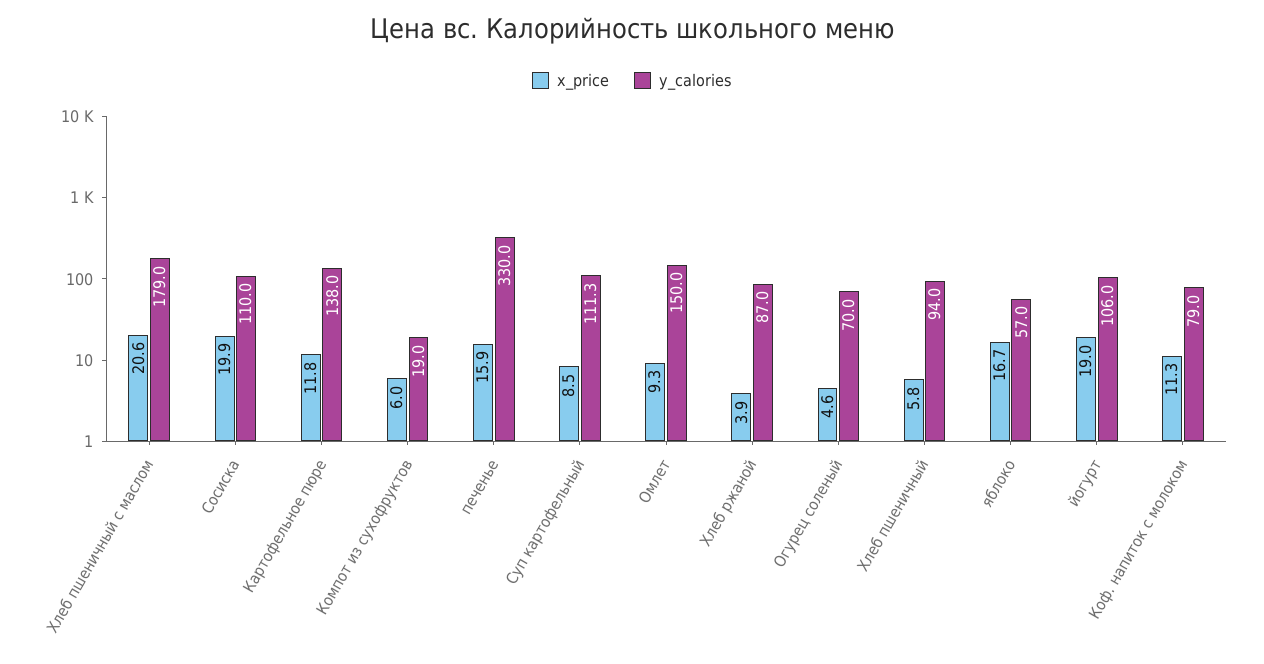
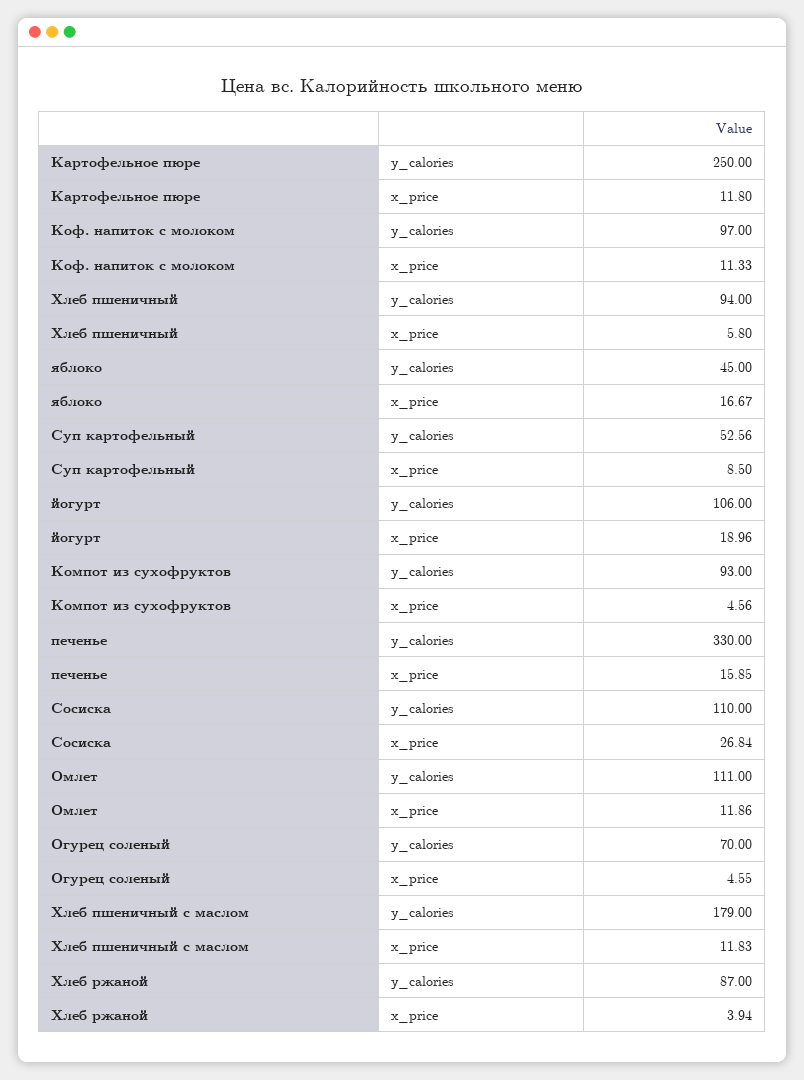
x_price, Хлеб пшеничный с маслом: 20.6 -> 11.83
x_price, Сосиска: 19.9 -> 26.84
y_calories, Картофельное пюре: 138 -> 250
x_price, Компот из сухофруктов: 6 -> 4.56
y_calories, Компот из сухофруктов: 19 -> 93
y_calories, Суп картофельный: 111.3 -> 52.56
x_price, Омлет: 9.3 -> 11.86
y_calories, Омлет: 150 -> 111
y_calories, яблоко: 57 -> 45
y_calories, Коф. напиток с молоком: 79 -> 97

